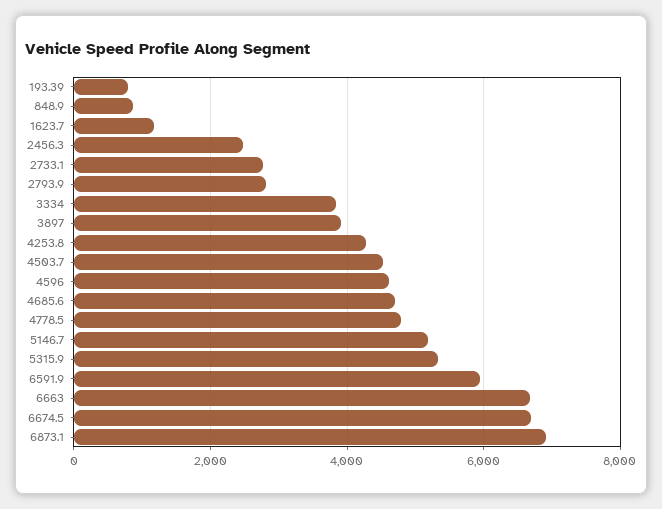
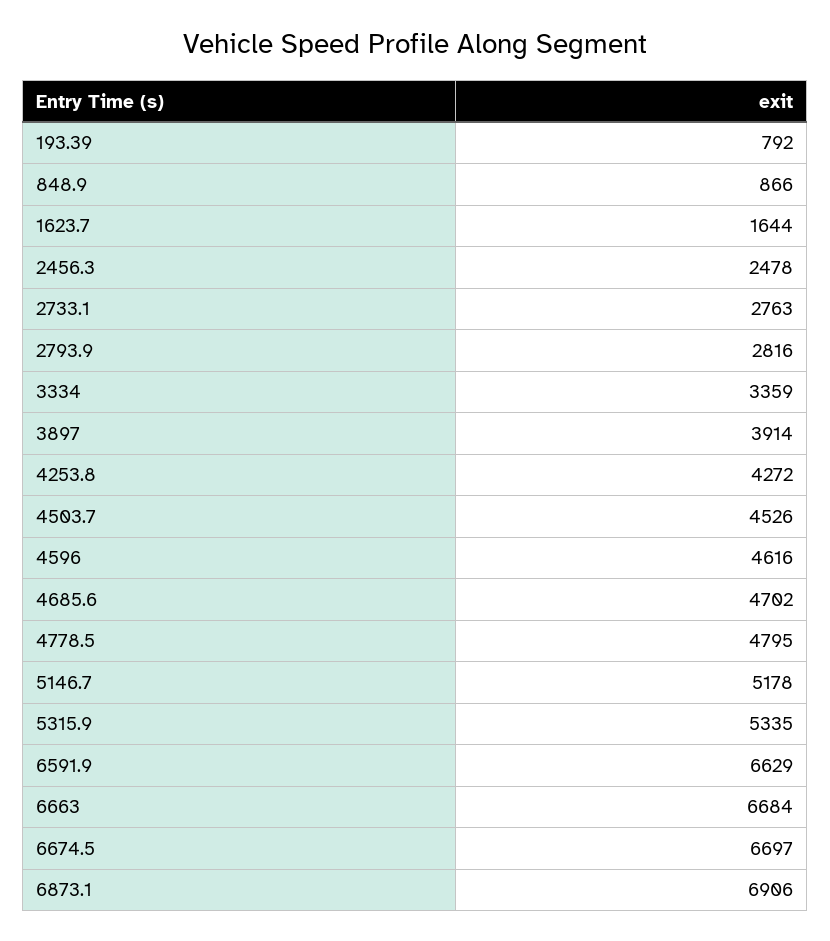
1623.7: 1200 -> 1644
3334: 3800 -> 3359
6591.9: 6000 -> 6629

